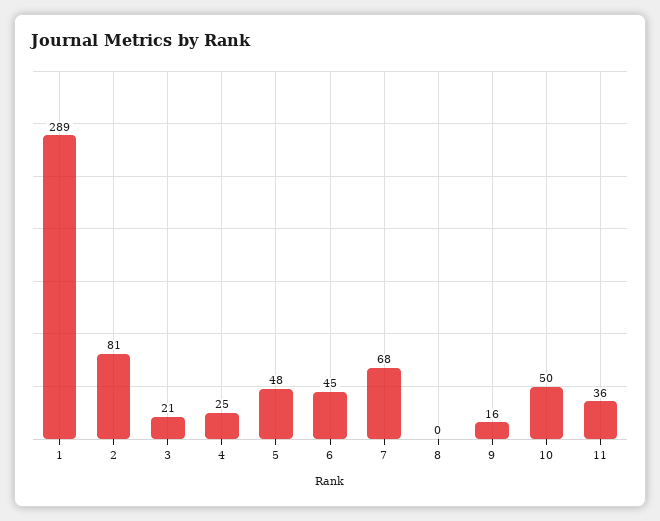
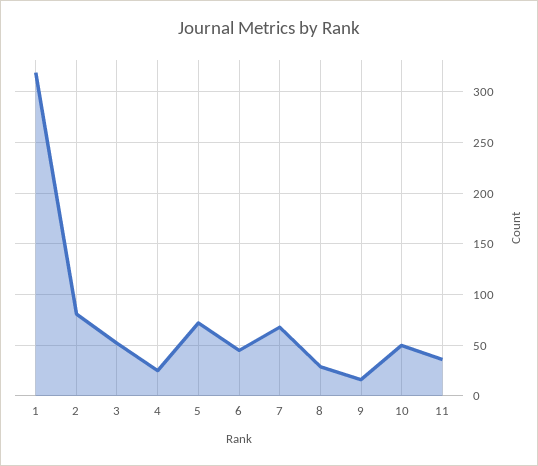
1: 289 -> 320
3: 21 -> 50
5: 48 -> 70
8: 0 -> 30

